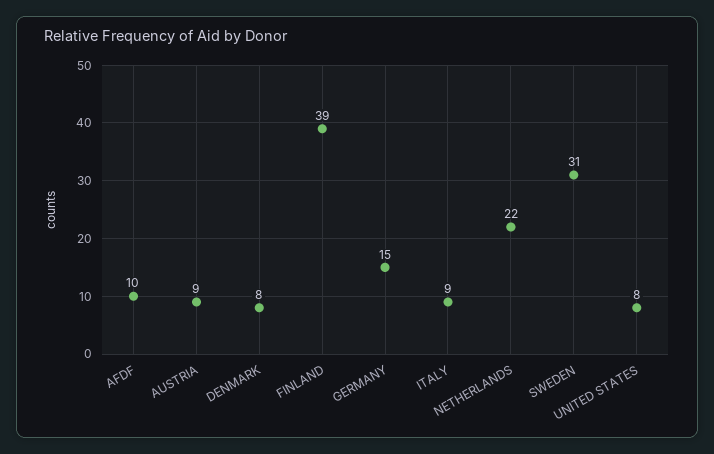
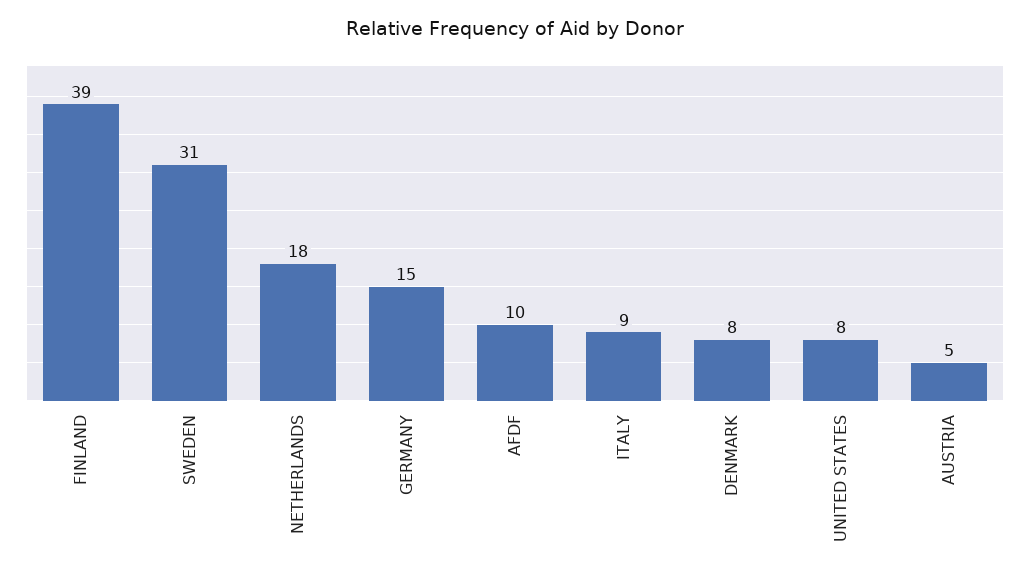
AUSTRIA: 9 -> 5
NETHERLANDS: 22 -> 18

